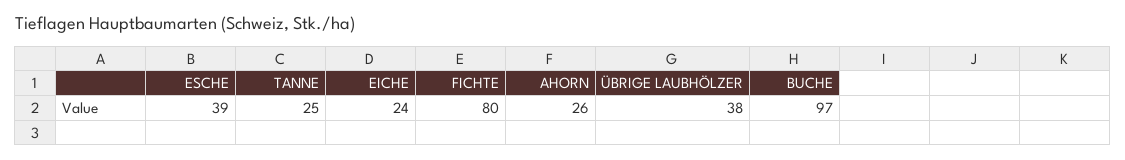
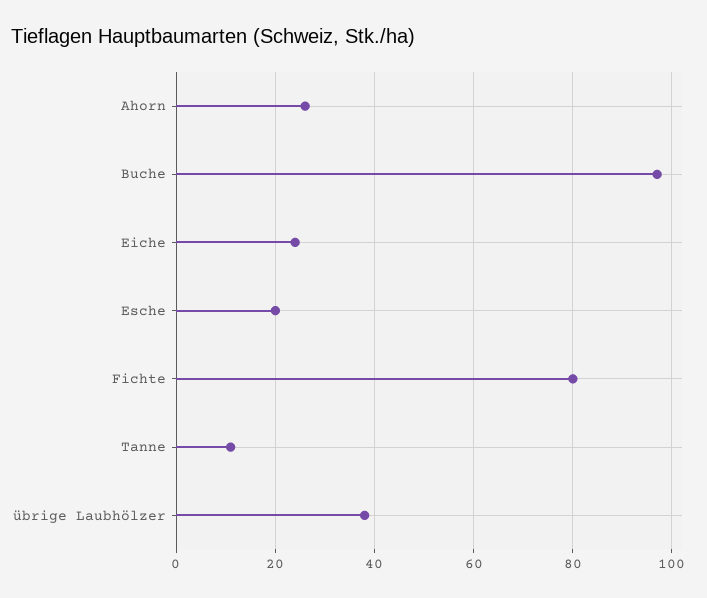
ESCHE: 39 -> 20
TANNE: 25 -> 10

